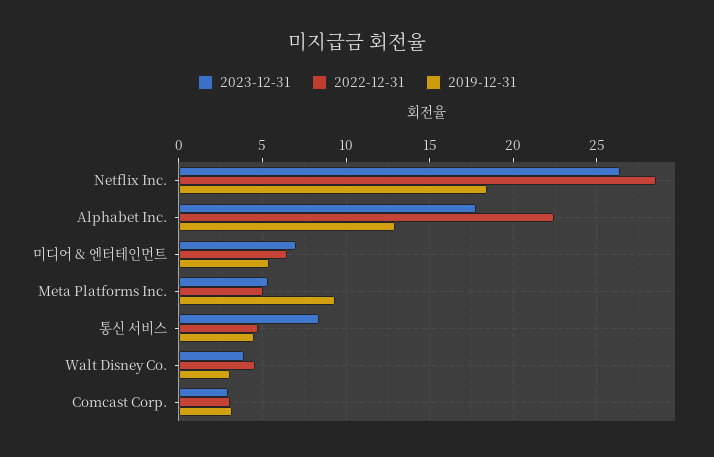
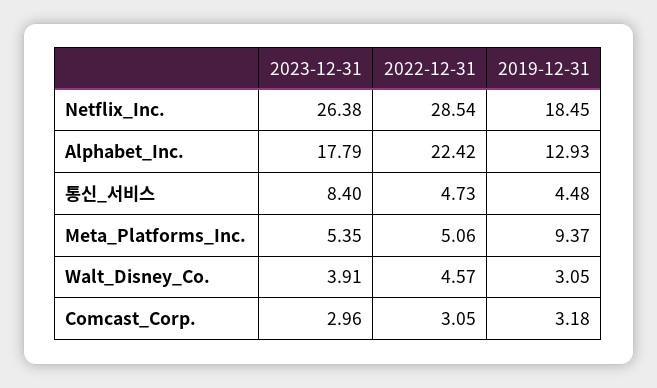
2023-12-31, 미디어 & 엔터테인먼트: 7 -> none
2022-12-31, 미디어 & 엔터테인먼트: 6.5 -> none
2019-12-31, 미디어 & 엔터테인먼트: 5.5 -> none

